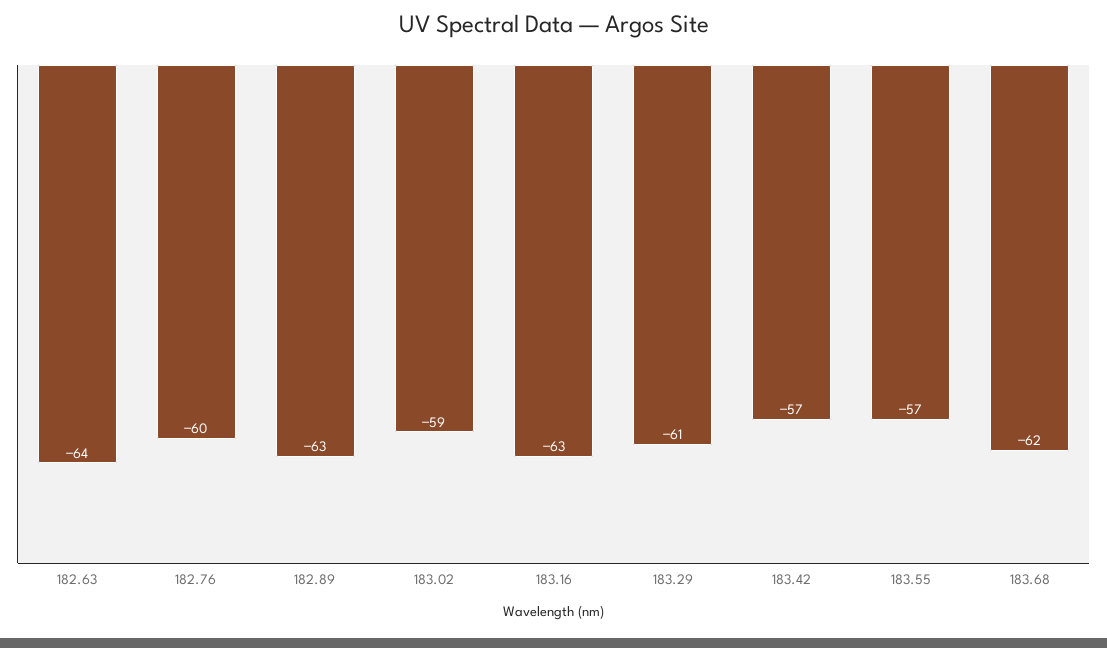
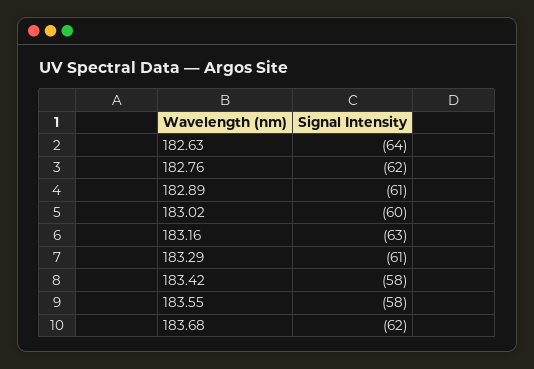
182.76: -60 -> -62
182.89: -63 -> -61
183.02: -59 -> -60
183.42: -57 -> -58
183.55: -57 -> -58

